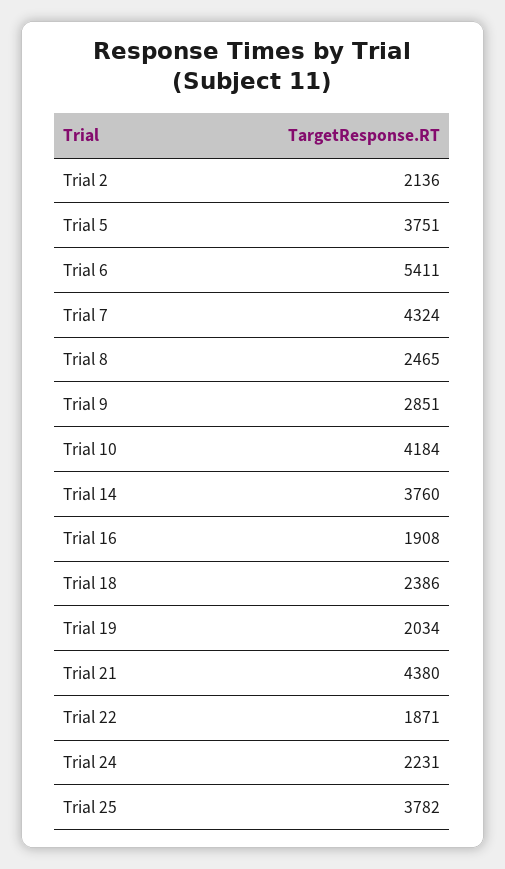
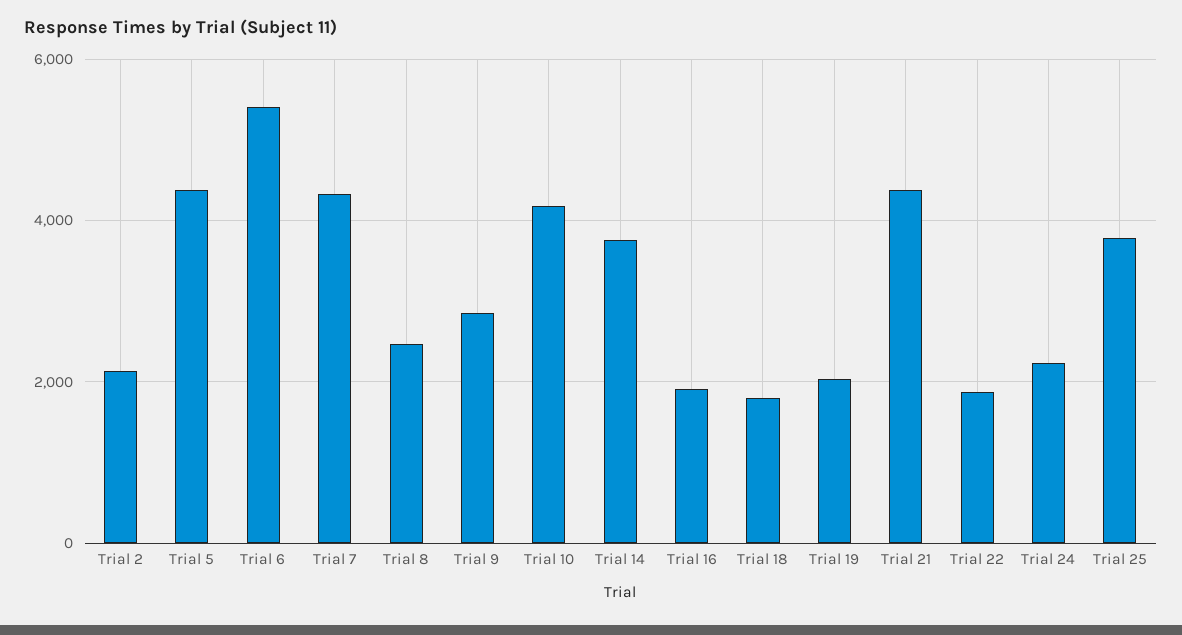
Trial 5: 3751 -> 4400
Trial 18: 2386 -> 1800

